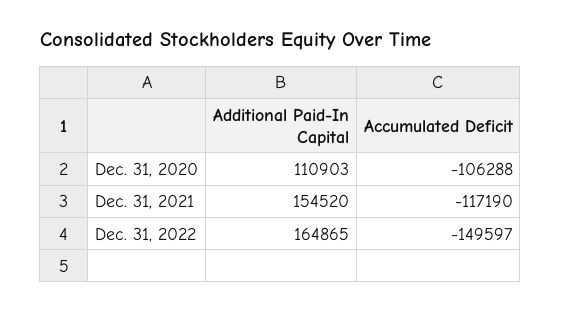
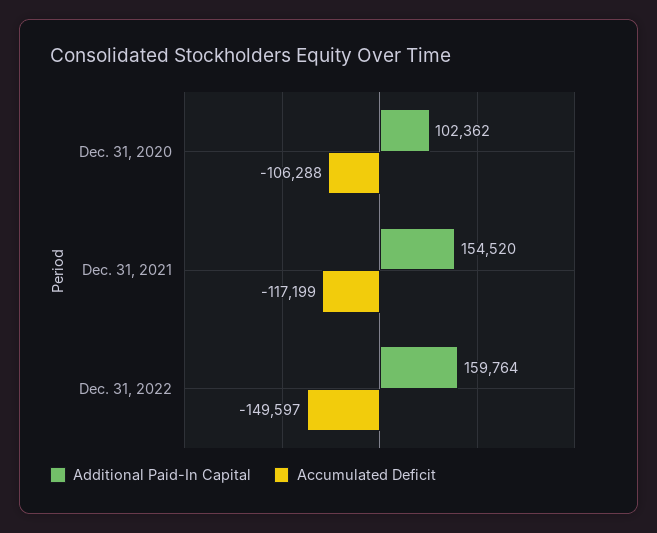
Additional Paid-In Capital, Dec. 31, 2020: 110903 -> 102362
Accumulated Deficit, Dec. 31, 2021: -117190 -> -117199
Additional Paid-In Capital, Dec. 31, 2022: 164865 -> 159764

